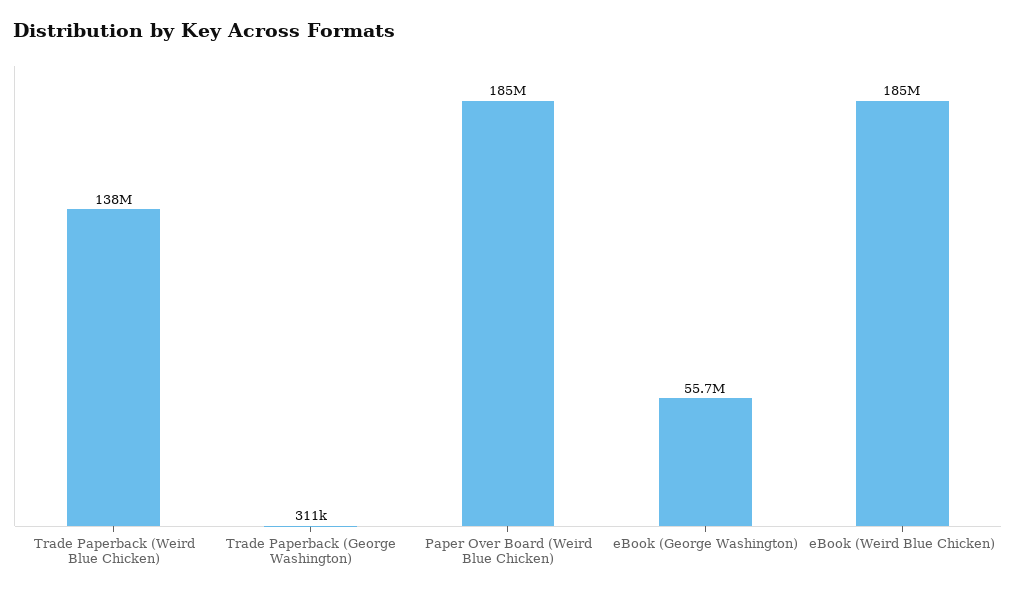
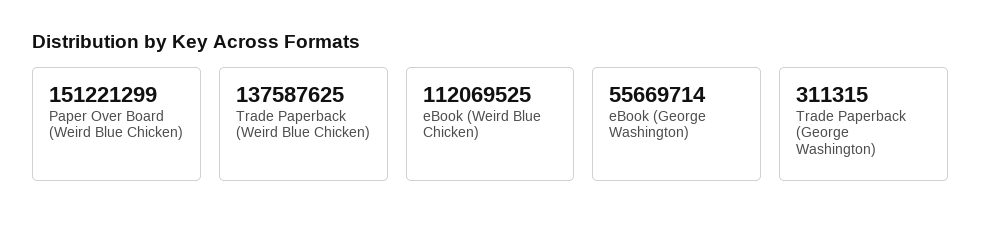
Paper Over Board (Weird Blue Chicken): 185000000 -> 151221299
eBook (Weird Blue Chicken): 185000000 -> 112069525

